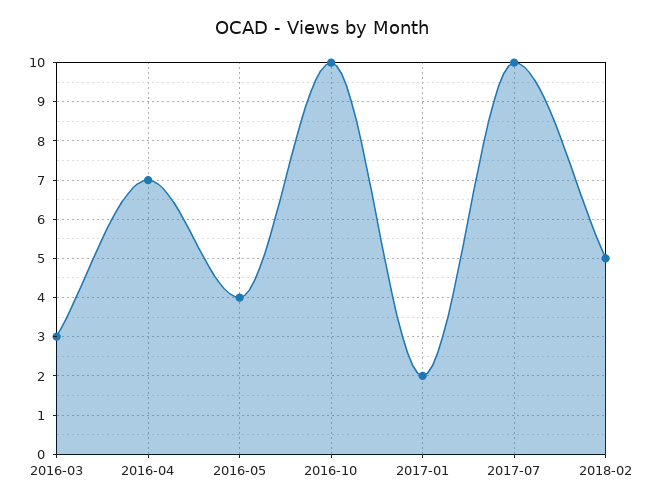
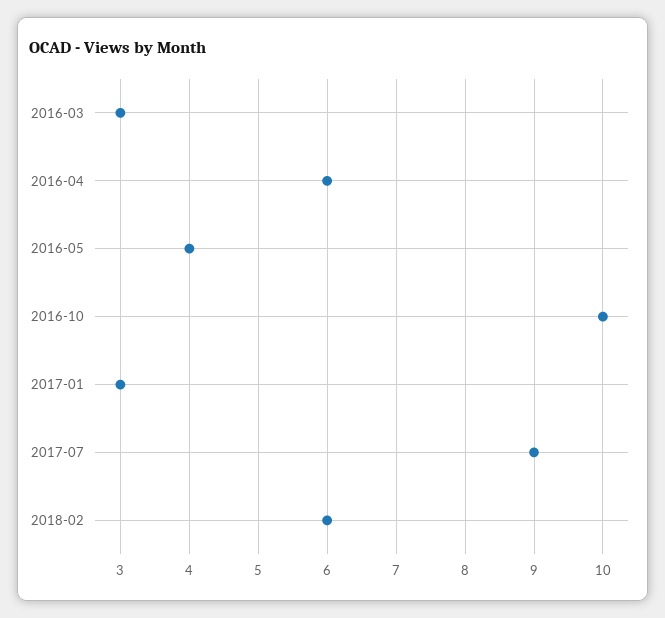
2016-04: 7 -> 6
2017-01: 2 -> 3
2017-07: 10 -> 9
2018-02: 5 -> 6

